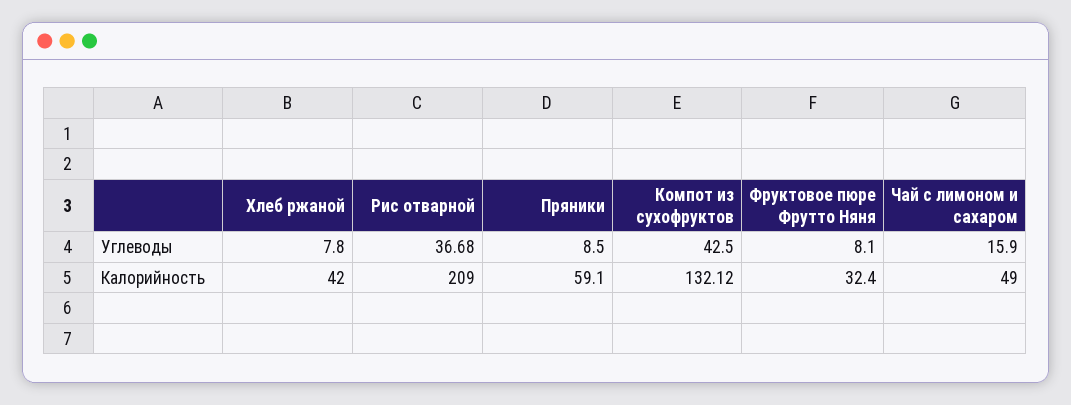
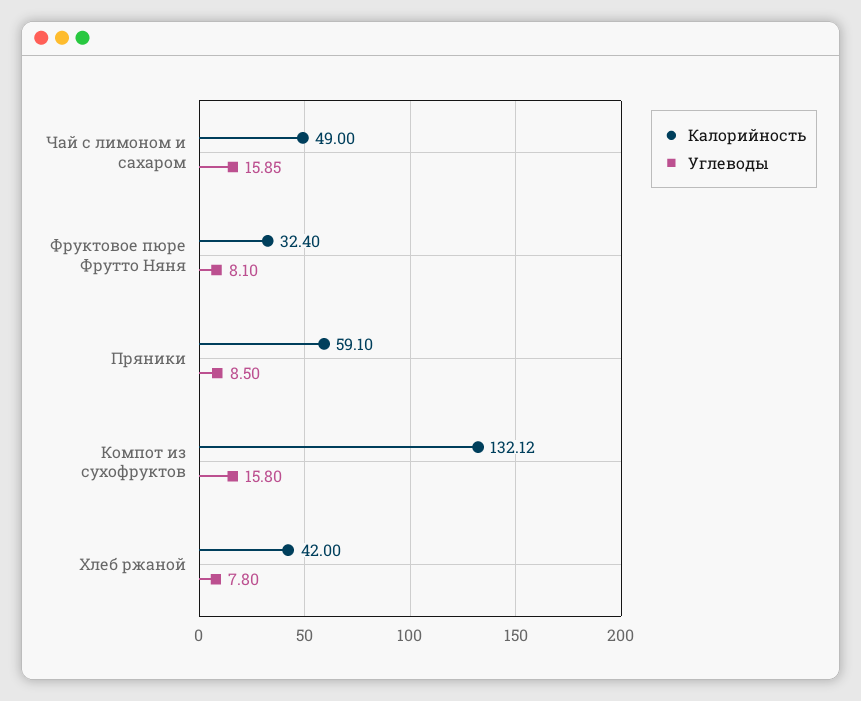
Углеводы, Рис отварной: 36.68 -> none
Углеводы, Компот из сухофруктов: 42.5 -> 15.8
Углеводы, Чай с лимоном и сахаром: 15.9 -> 15.85
Калорийность, Рис отварной: 209 -> none

